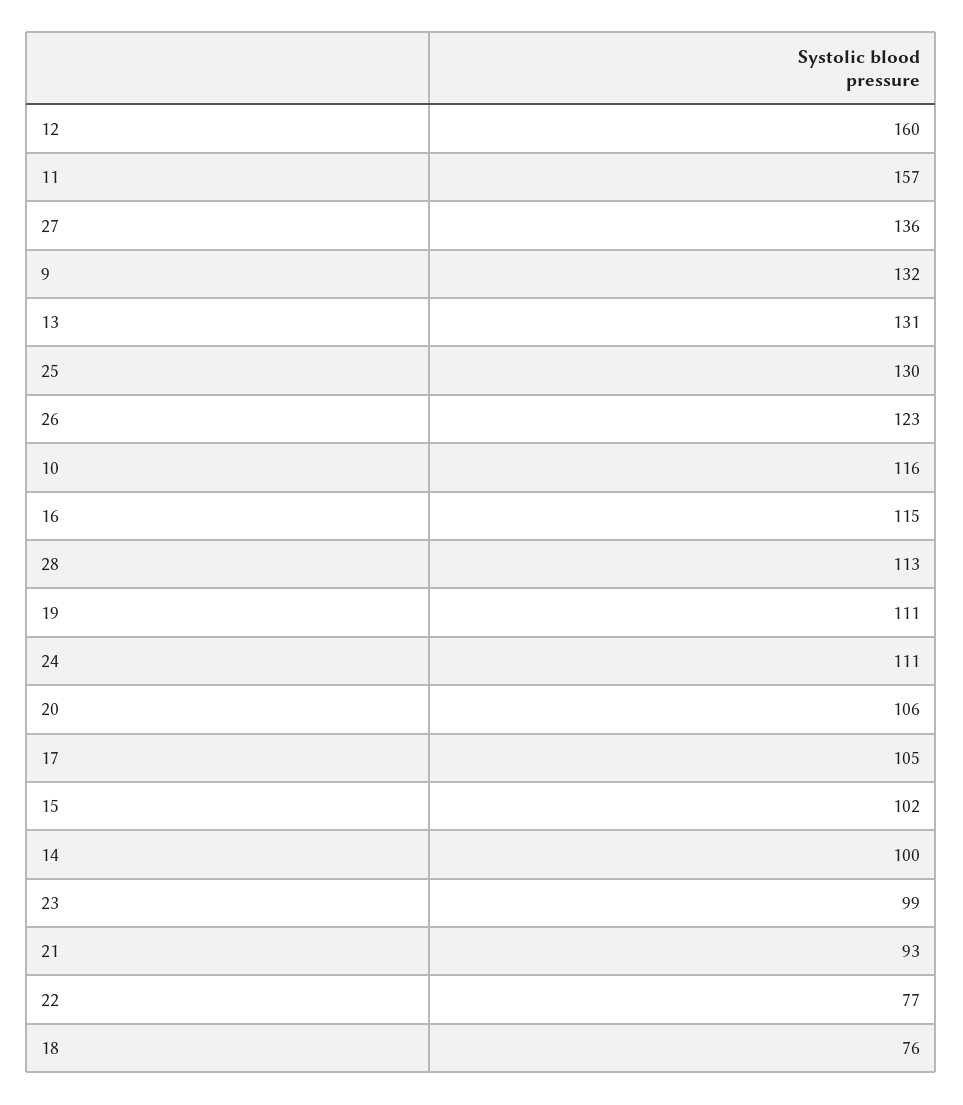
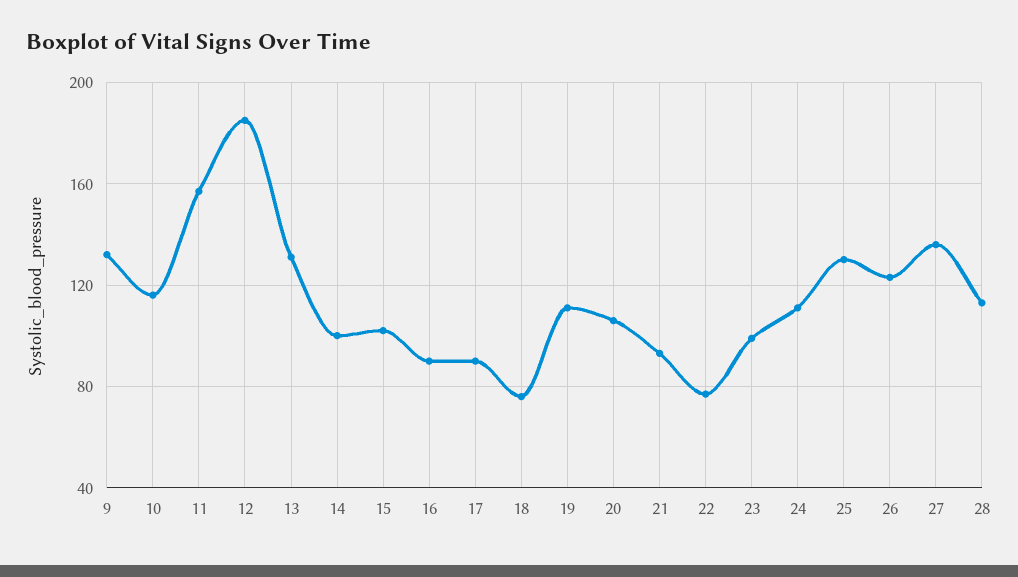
12: 160 -> 185
16: 115 -> 90
17: 105 -> 90

